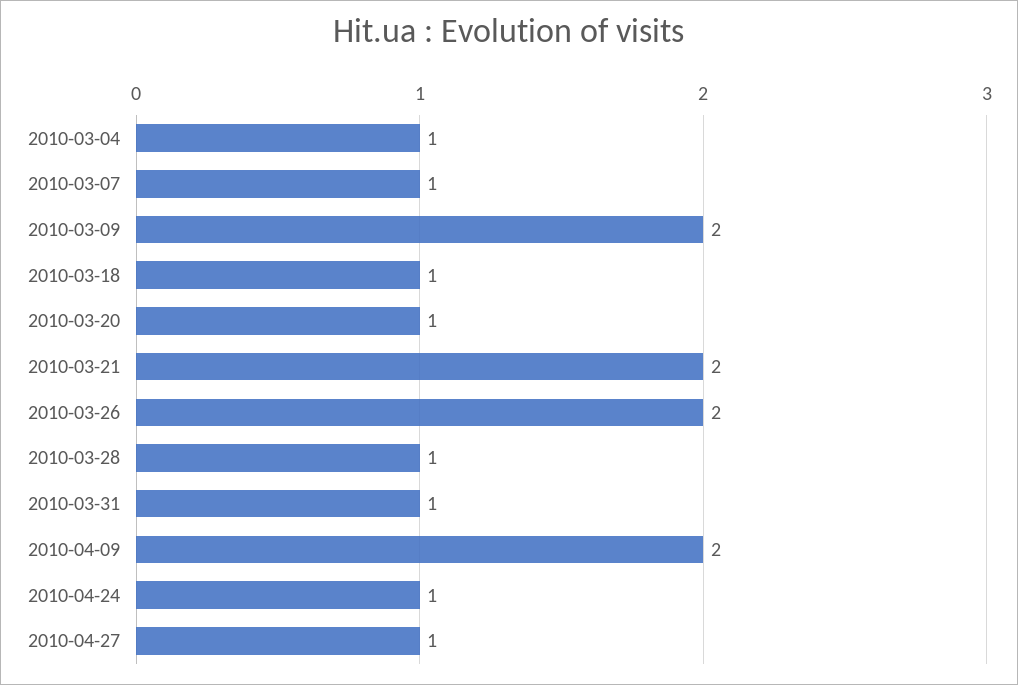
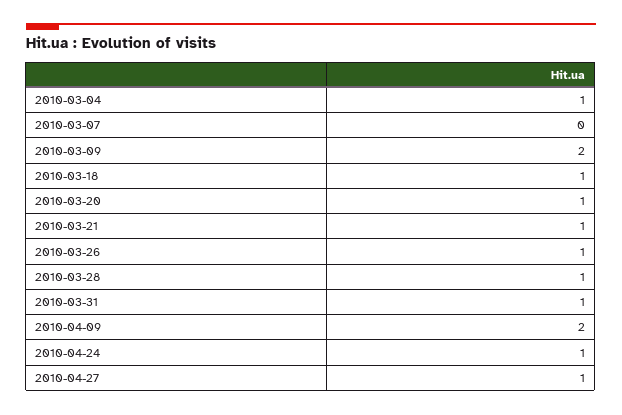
2010-03-07: 1 -> 0
2010-03-21: 2 -> 1
2010-03-26: 2 -> 1

